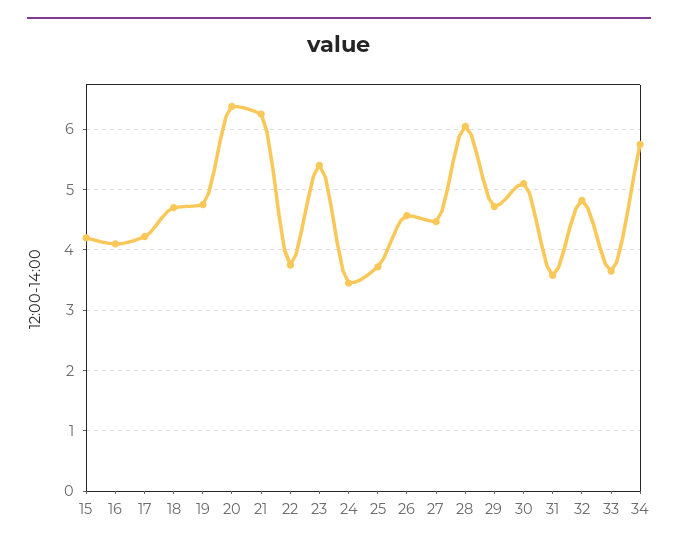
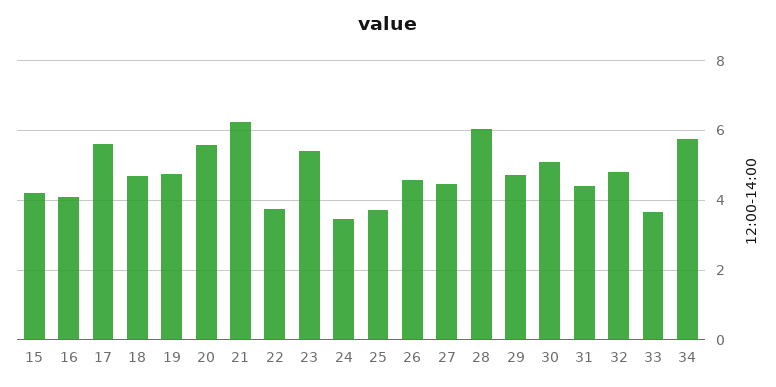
17: 4.2 -> 5.6
20: 6.4 -> 5.6
31: 3.6 -> 4.4

